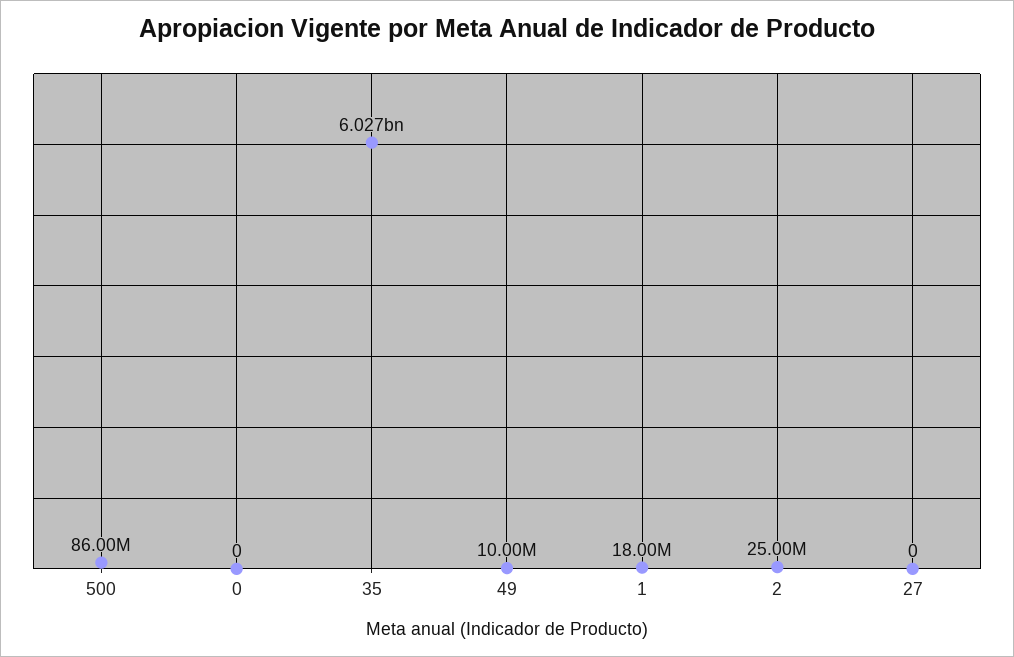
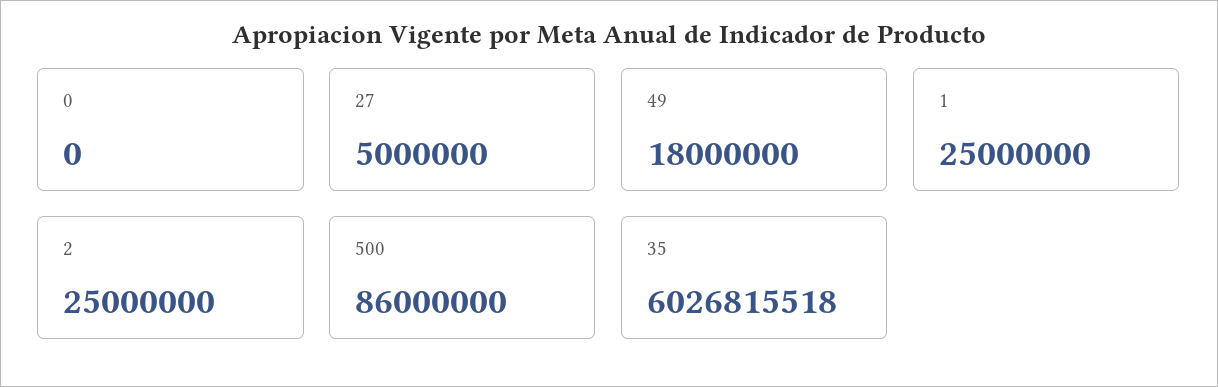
49: 10000000 -> 18000000
1: 18000000 -> 25000000
27: 0 -> 5000000

